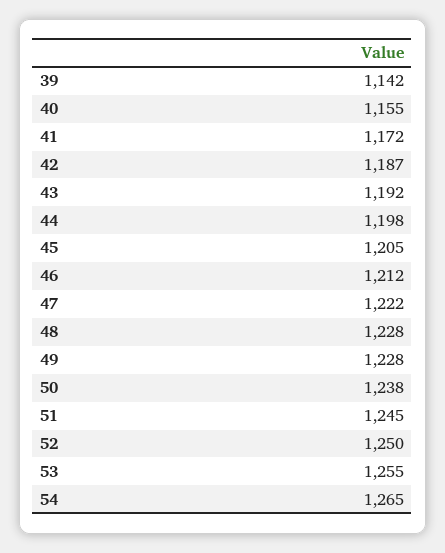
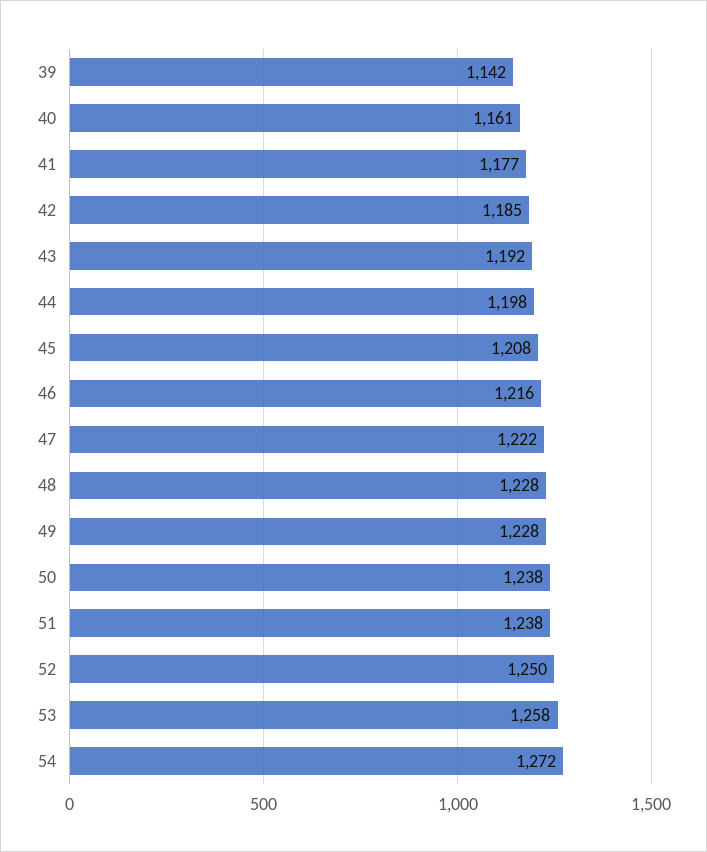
40: 1155 -> 1161
41: 1172 -> 1177
42: 1187 -> 1185
45: 1205 -> 1208
46: 1212 -> 1216
51: 1245 -> 1238
53: 1255 -> 1258
54: 1265 -> 1272

